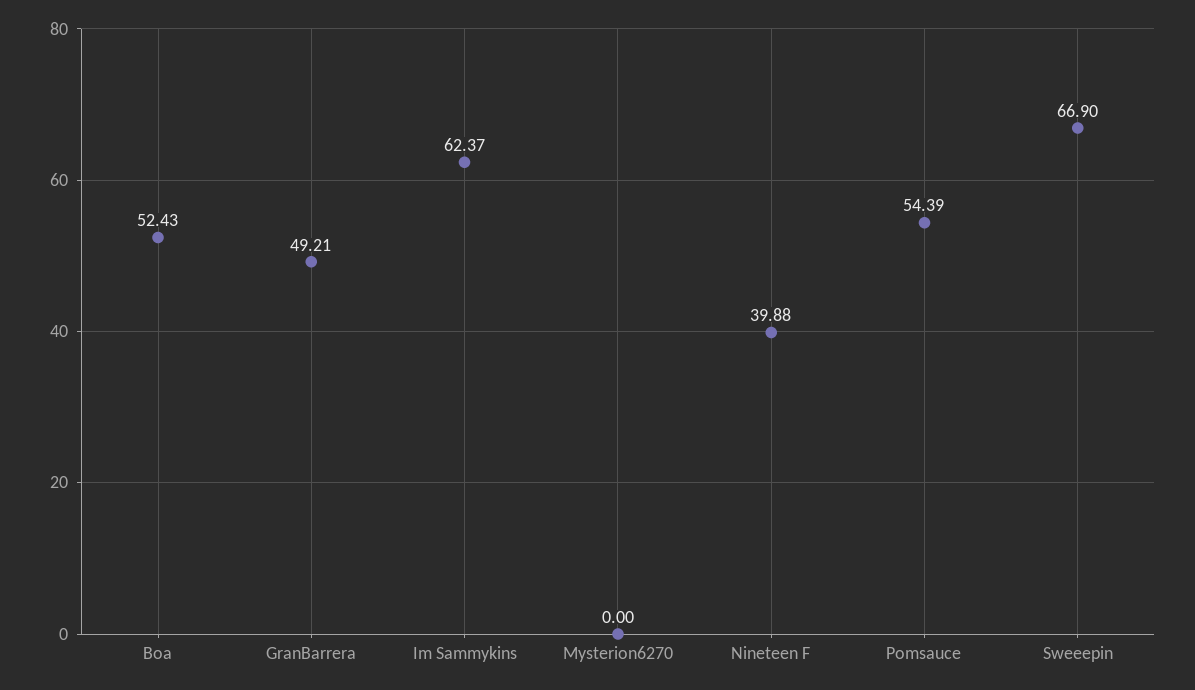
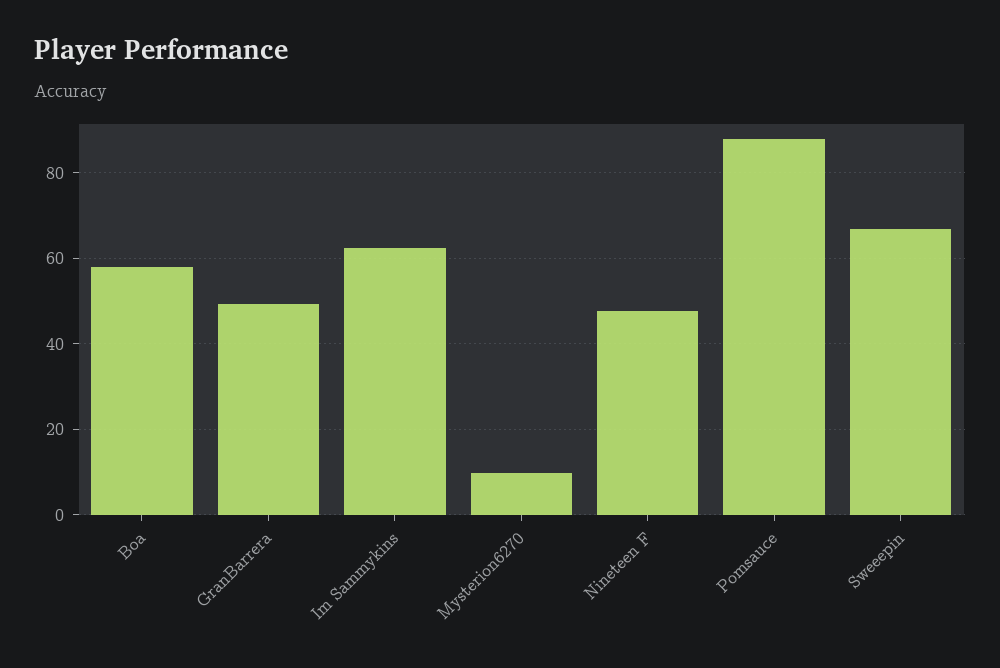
Boa: 52.43 -> 58
Mysterion6270: 0 -> 10
Nineteen F: 39.88 -> 48
Pomsauce: 54.39 -> 88

